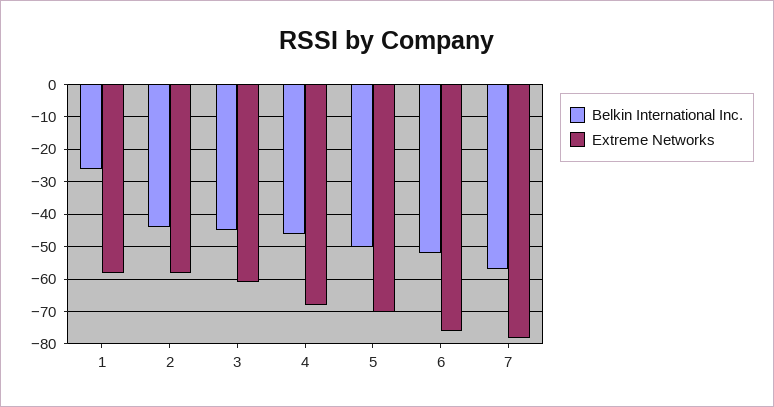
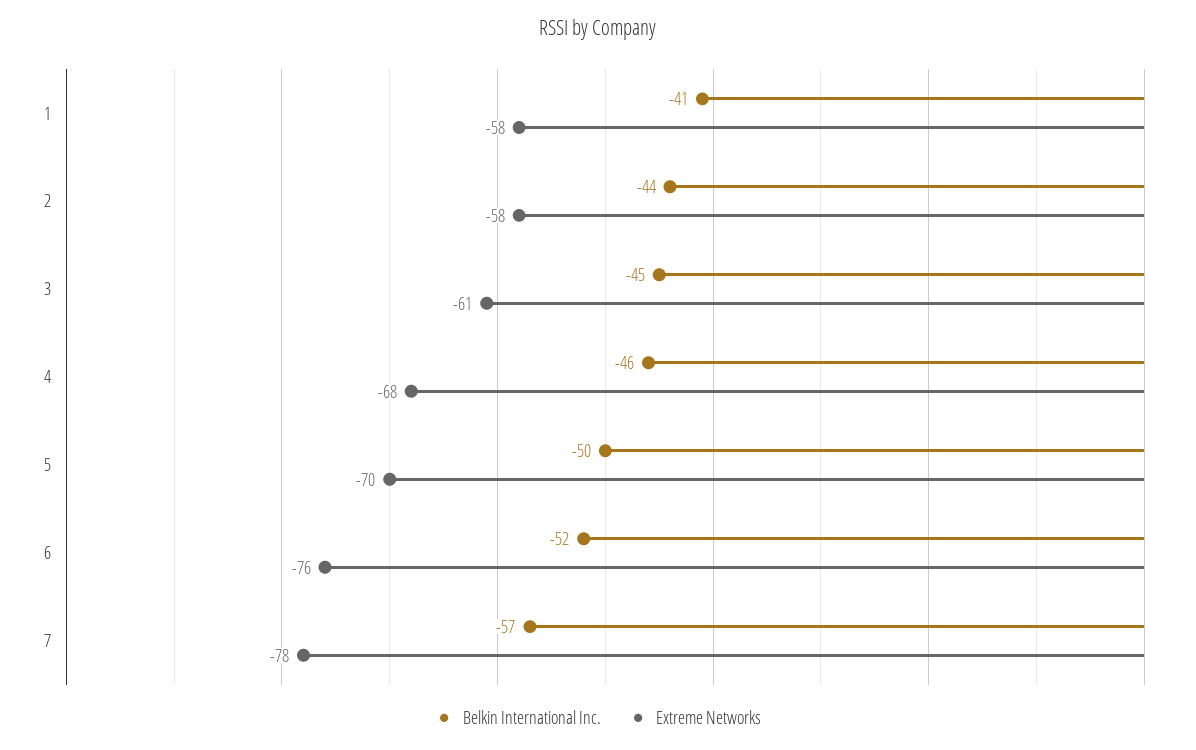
Belkin International Inc., 1: -25 -> -41

